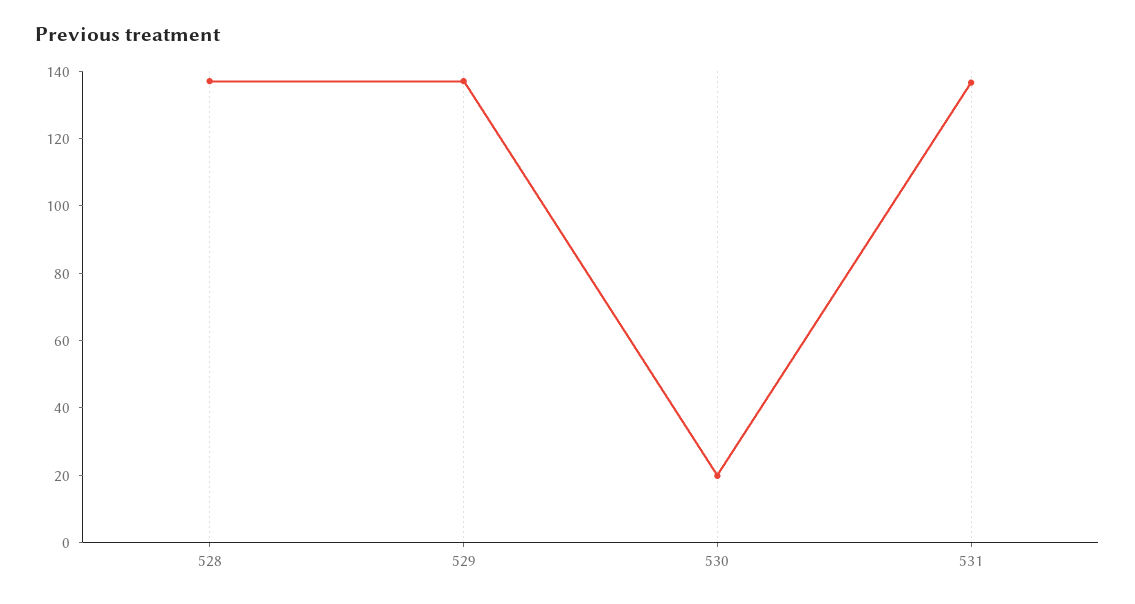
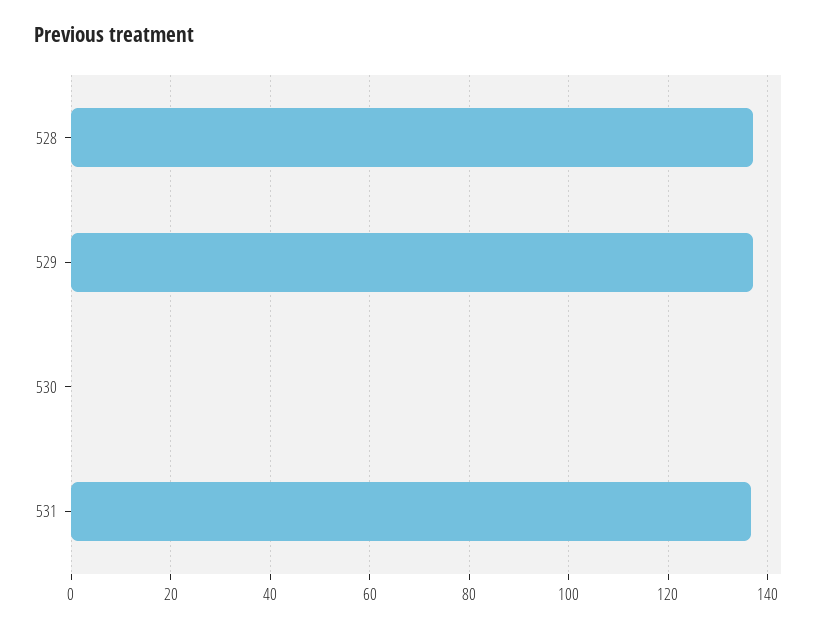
530: 20 -> 0

